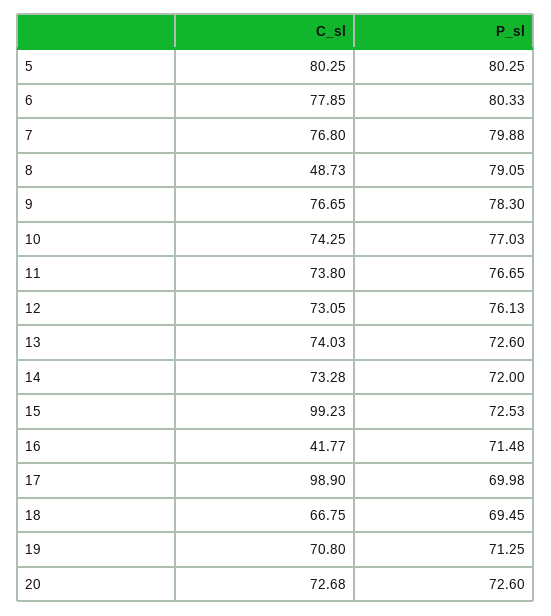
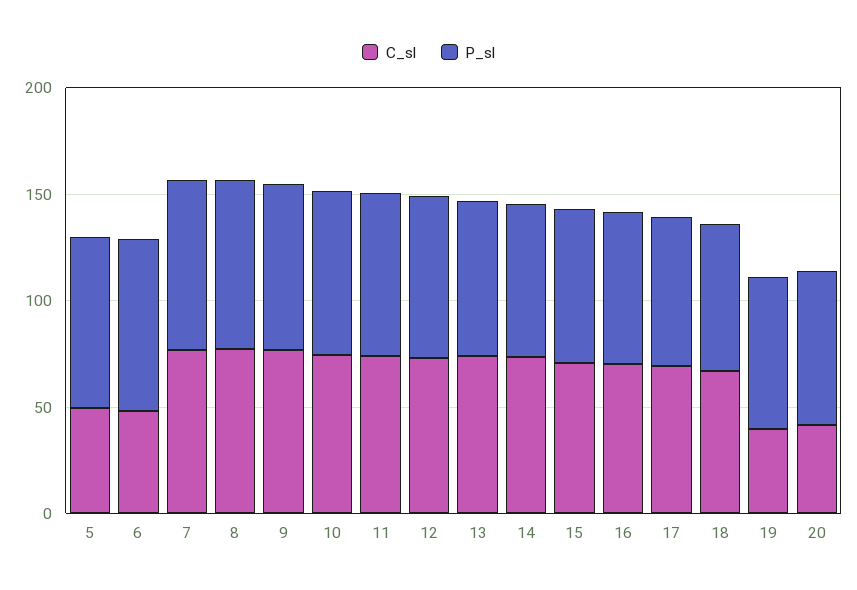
C_sl, 5: 80.25 -> 50
C_sl, 6: 77.85 -> 50
C_sl, 8: 48.73 -> 80
C_sl, 15: 99.23 -> 70
C_sl, 16: 41.77 -> 70
C_sl, 17: 98.9 -> 70
C_sl, 19: 70.8 -> 40
C_sl, 20: 72.68 -> 40

